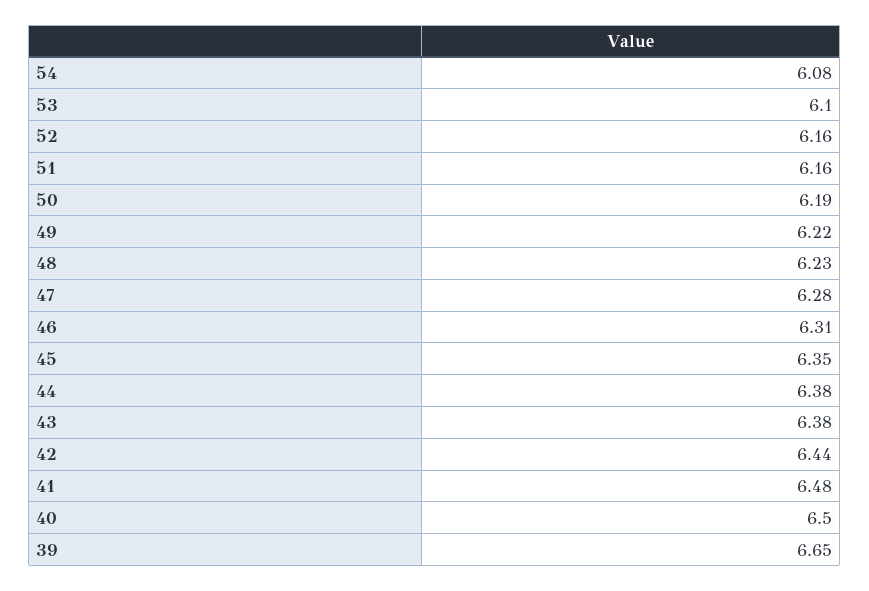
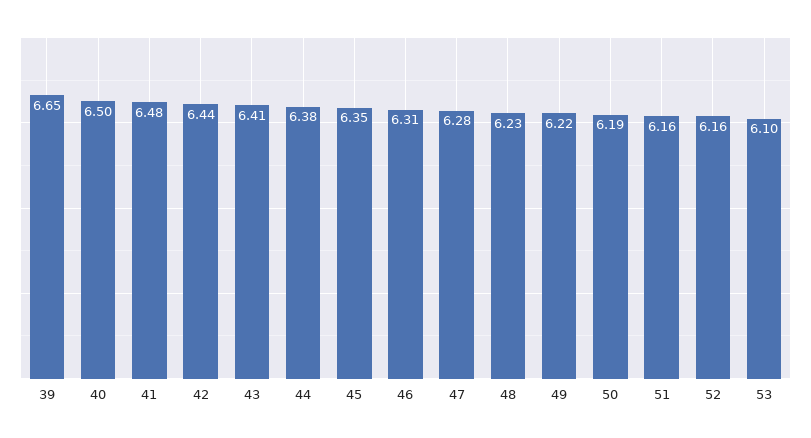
54: 6.08 -> none
43: 6.38 -> 6.41

